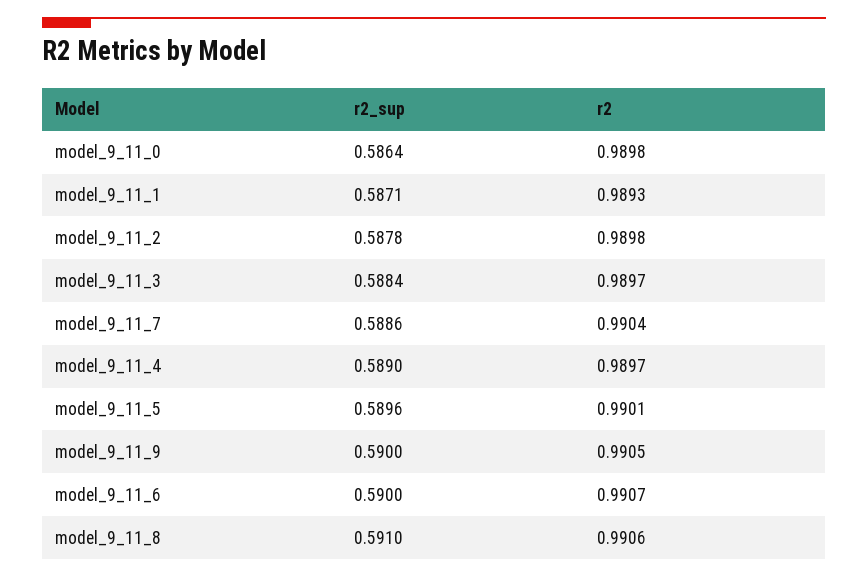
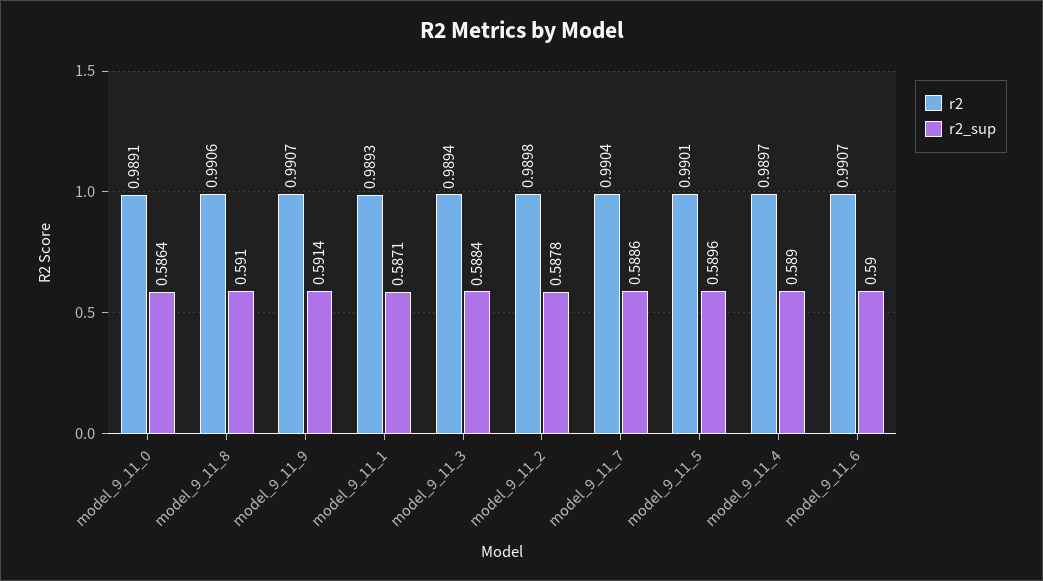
r2, model_9_11_0: 0.9898 -> 0.9891
r2, model_9_11_3: 0.9897 -> 0.9894
r2_sup, model_9_11_9: 0.59 -> 0.5914
r2, model_9_11_9: 0.9905 -> 0.9907

